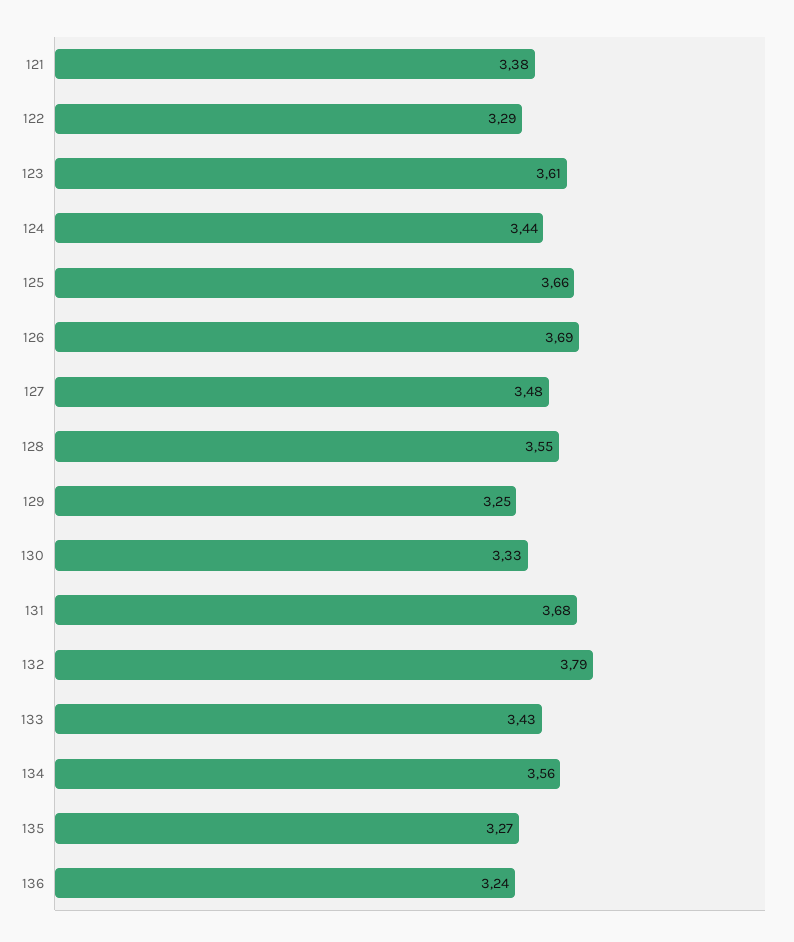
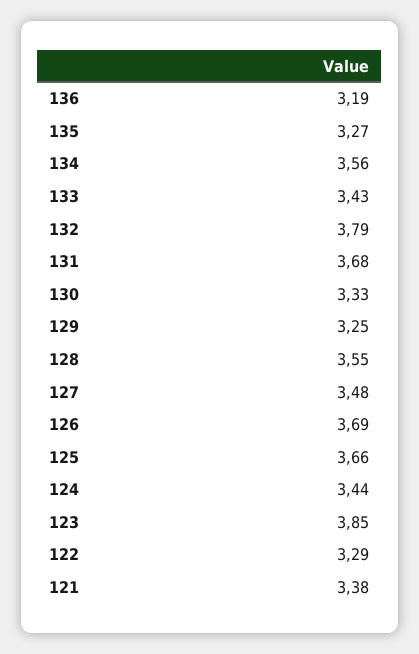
123: 3.61 -> 3.85
136: 3.24 -> 3.19

